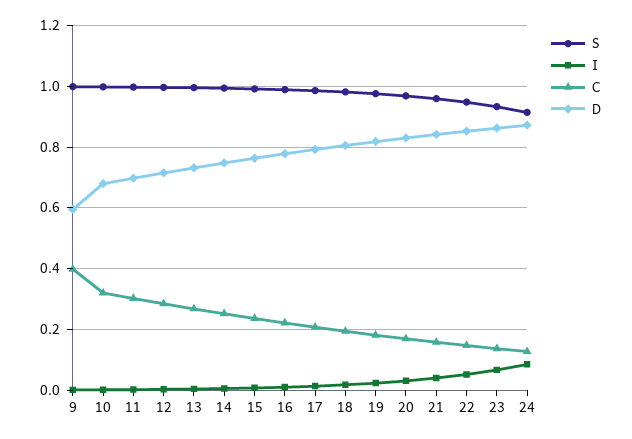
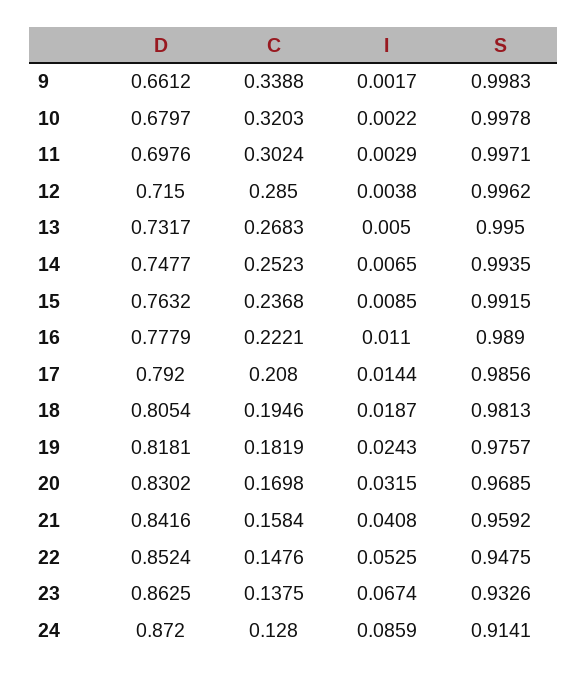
C, 9: 0.4 -> 0.3388
D, 9: 0.6 -> 0.6612

